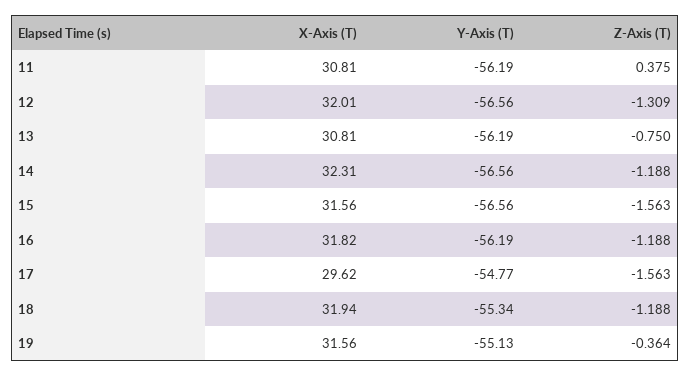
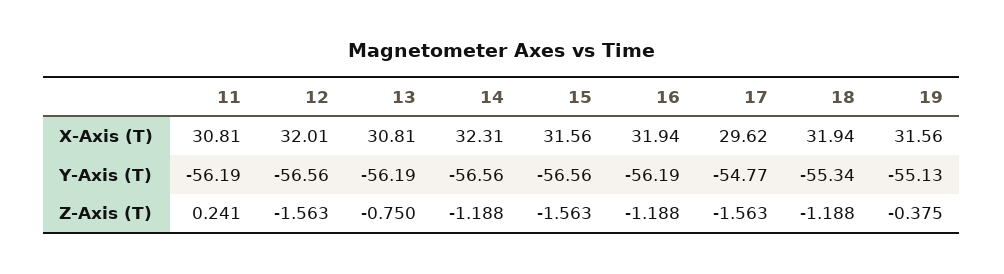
Z-Axis (T), 11: 0.375 -> 0.241
Z-Axis (T), 12: -1.309 -> -1.563
X-Axis (T), 16: 31.82 -> 31.94
Z-Axis (T), 19: -0.364 -> -0.375

